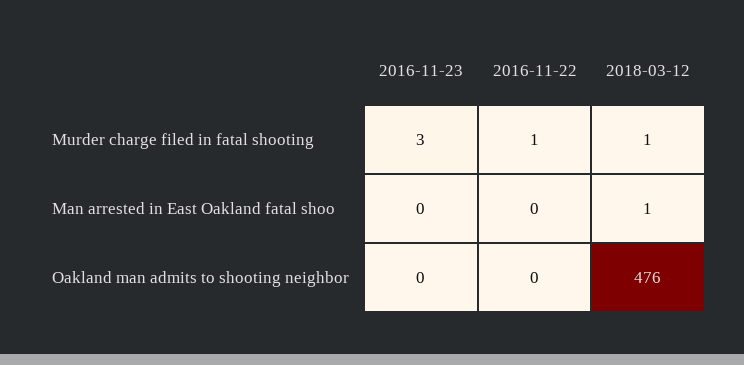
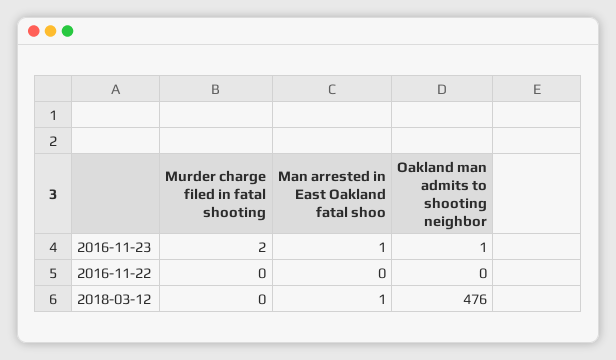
2016-11-23, Murder charge filed in fatal shooting: 3 -> 2
2016-11-22, Murder charge filed in fatal shooting: 1 -> 0
2018-03-12, Murder charge filed in fatal shooting: 1 -> 0
2016-11-23, Man arrested in East Oakland fatal shoo: 0 -> 1
2016-11-23, Oakland man admits to shooting neighbor: 0 -> 1

